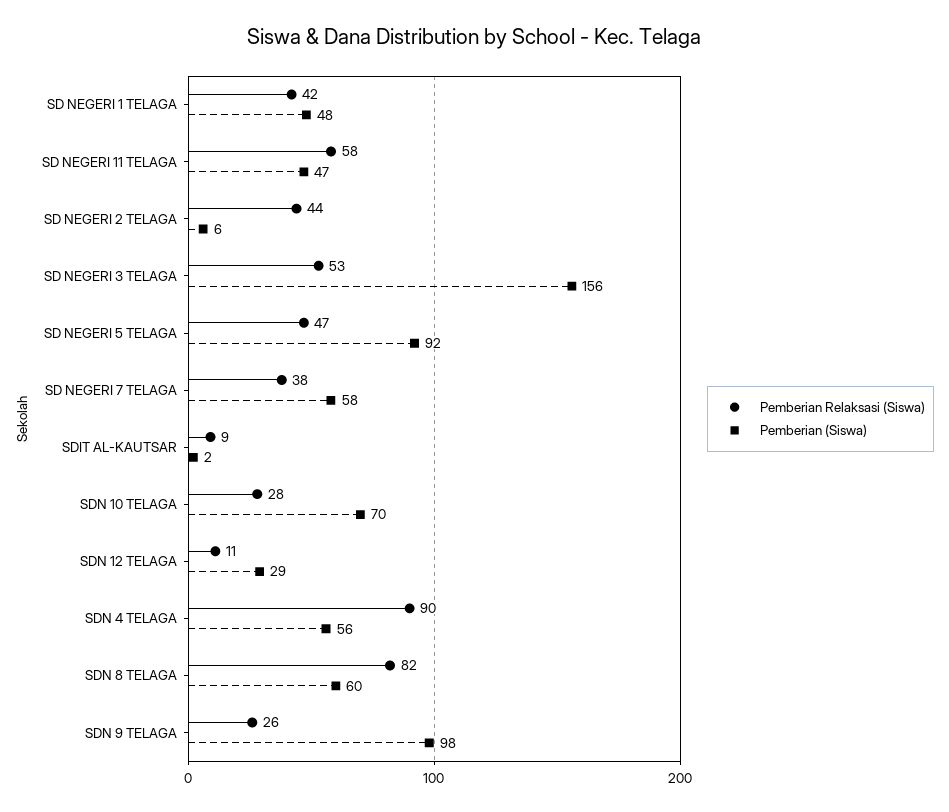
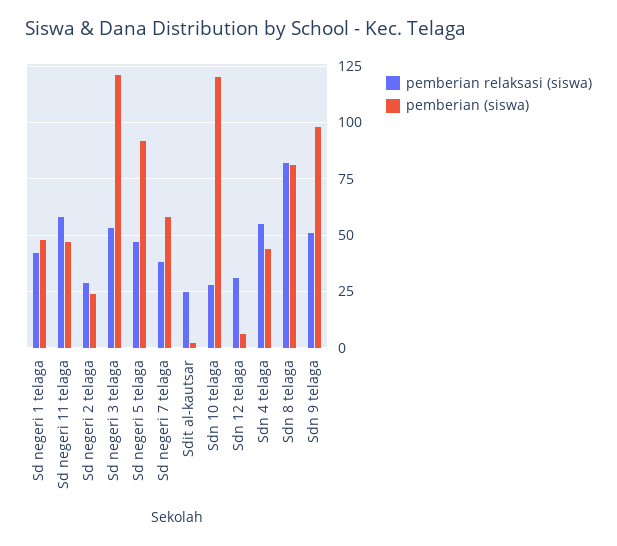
Pemberian Relaksasi (Siswa), SD NEGERI 2 TELAGA: 44 -> 30
Pemberian (Siswa), SD NEGERI 2 TELAGA: 6 -> 25
Pemberian (Siswa), SD NEGERI 3 TELAGA: 156 -> 120
Pemberian Relaksasi (Siswa), SDIT AL-KAUTSAR: 9 -> 25
Pemberian (Siswa), SDN 10 TELAGA: 70 -> 120
Pemberian Relaksasi (Siswa), SDN 12 TELAGA: 11 -> 30
Pemberian (Siswa), SDN 12 TELAGA: 29 -> 5
Pemberian Relaksasi (Siswa), SDN 4 TELAGA: 90 -> 55
Pemberian (Siswa), SDN 4 TELAGA: 56 -> 45
Pemberian (Siswa), SDN 8 TELAGA: 60 -> 80
Pemberian Relaksasi (Siswa), SDN 9 TELAGA: 26 -> 50

